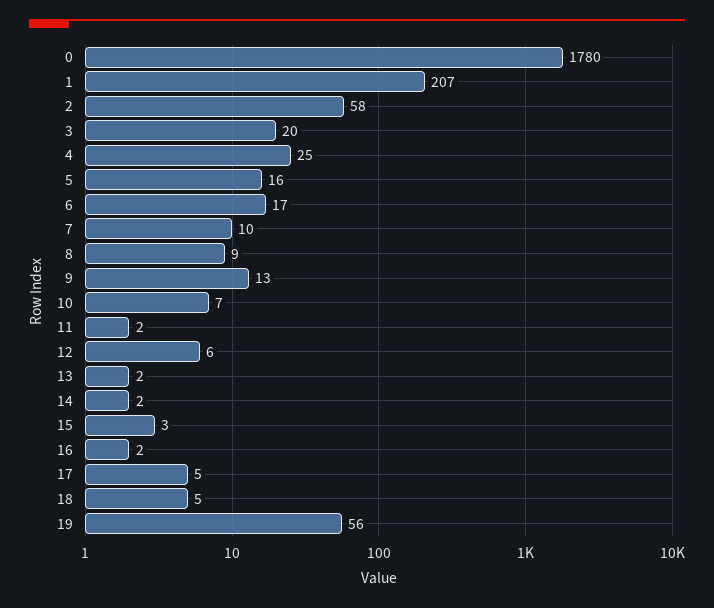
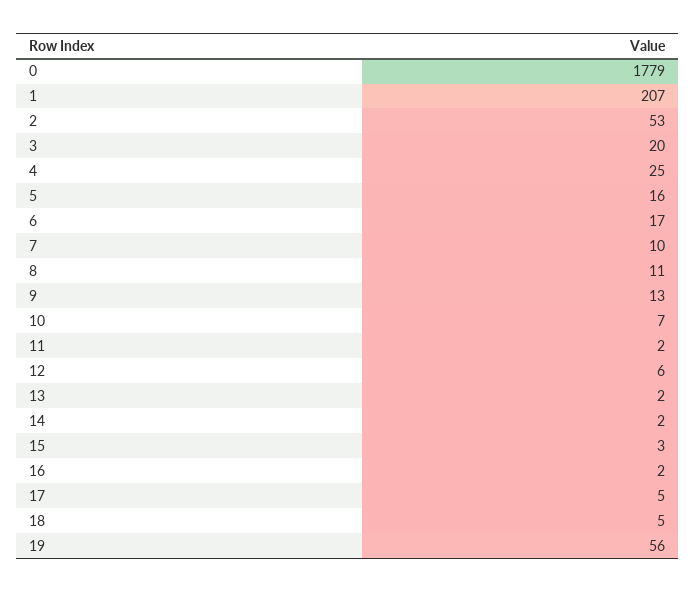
0: 1780 -> 1779
2: 58 -> 53
8: 9 -> 11

